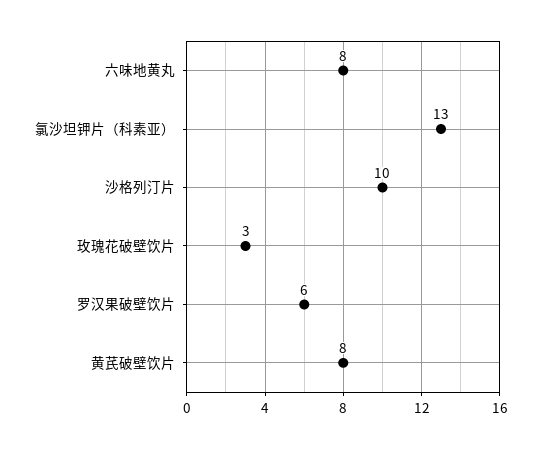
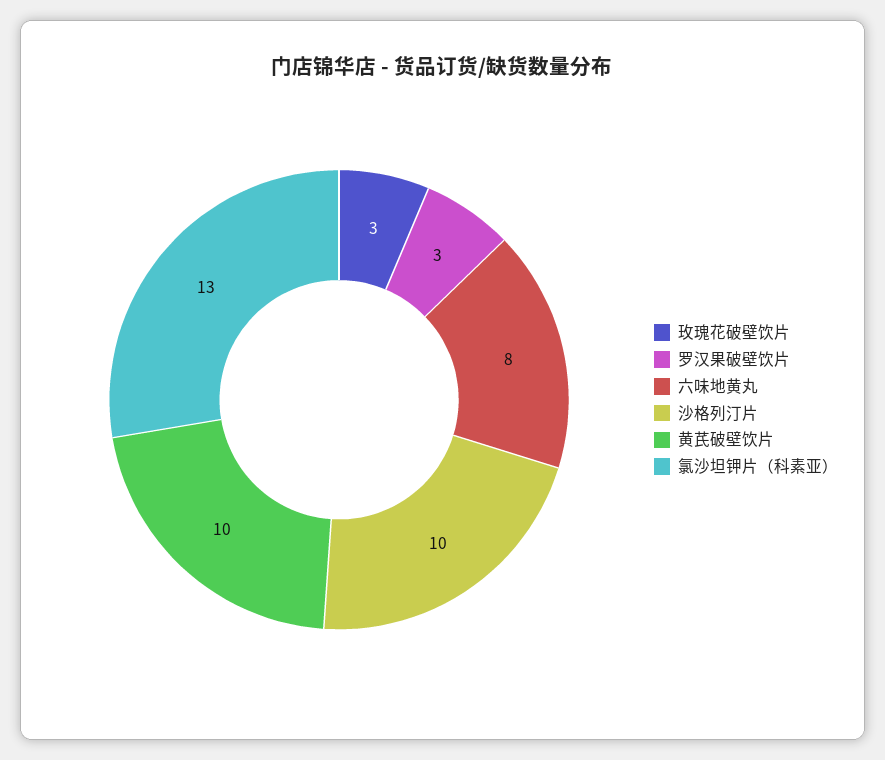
罗汉果破壁饮片: 6 -> 3
黄芪破壁饮片: 8 -> 10

